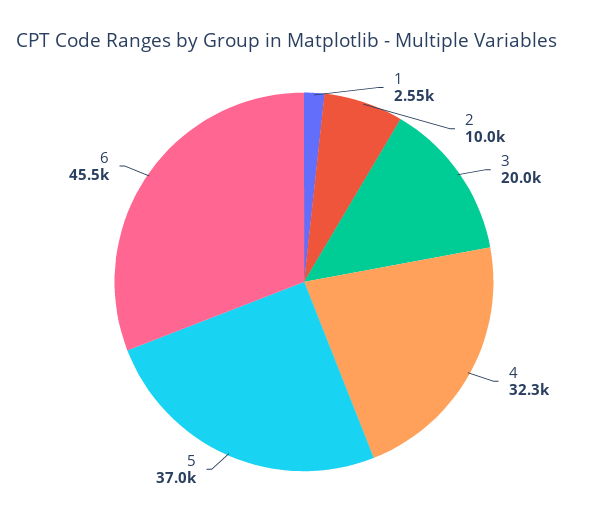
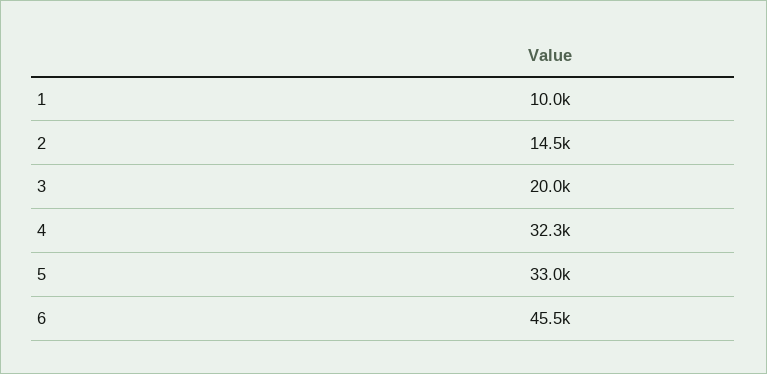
1: 2550 -> 10000
2: 10000 -> 14500
5: 37000 -> 33000

